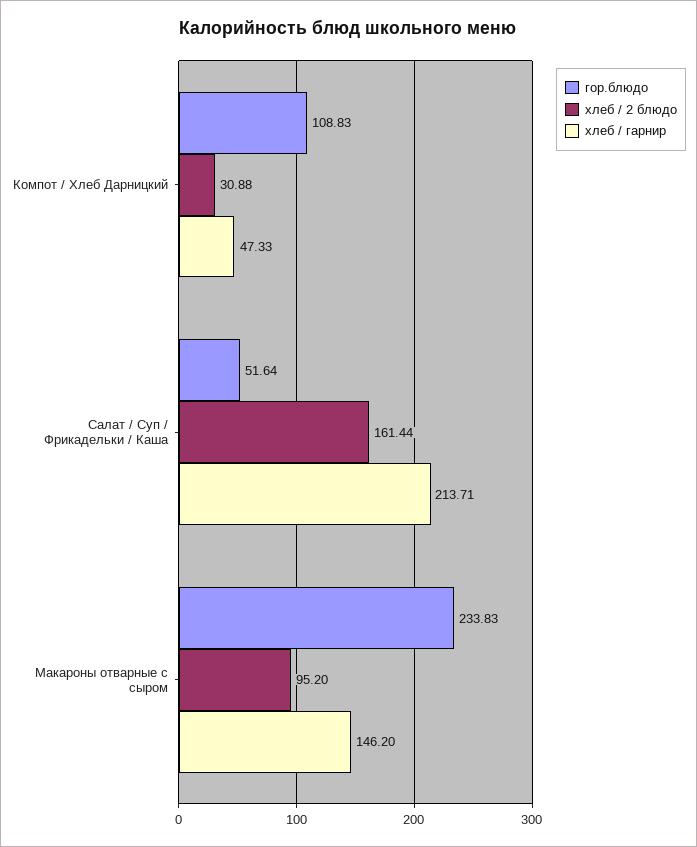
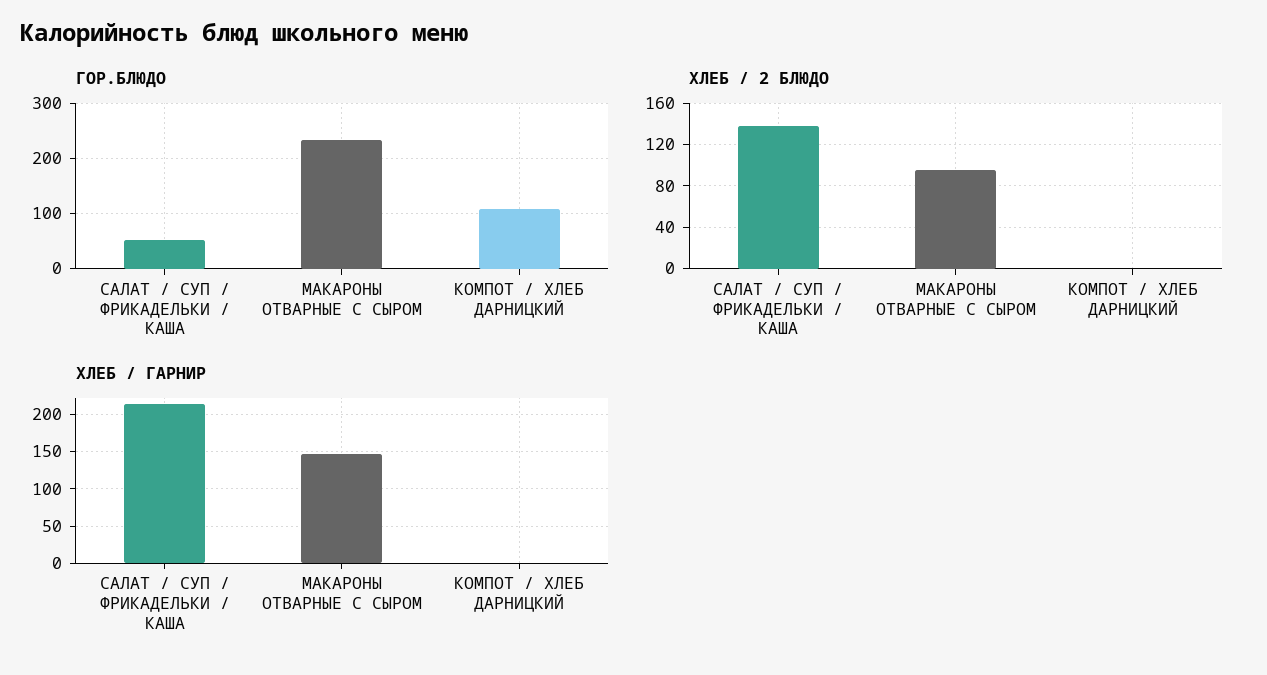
хлеб / 2 блюдо, Компот / Хлеб Дарницкий: 30.88 -> 0
хлеб / гарнир, Компот / Хлеб Дарницкий: 47.33 -> 0
хлеб / 2 блюдо, Салат / Суп / Фрикадельки / Каша: 161.44 -> 140

